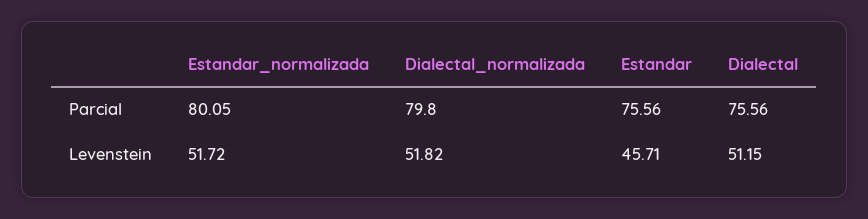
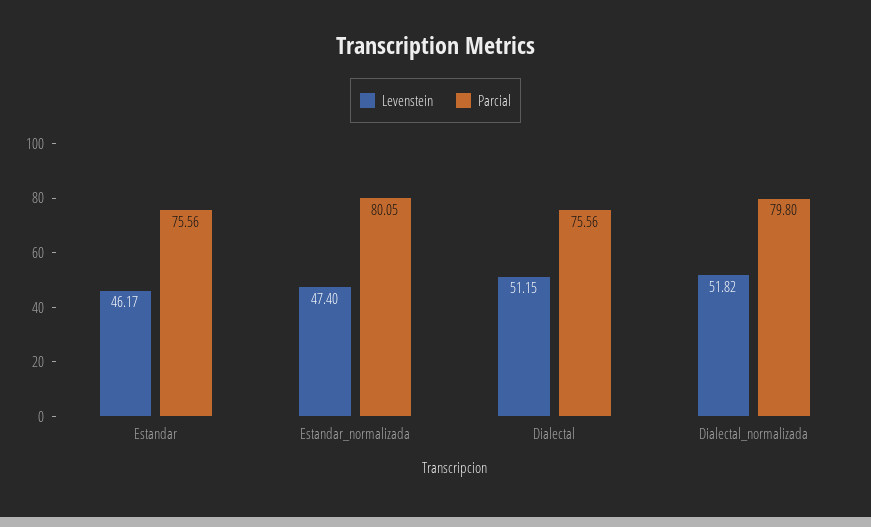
Levenstein, Estandar_normalizada: 51.72 -> 47.4
Levenstein, Estandar: 45.71 -> 46.17

